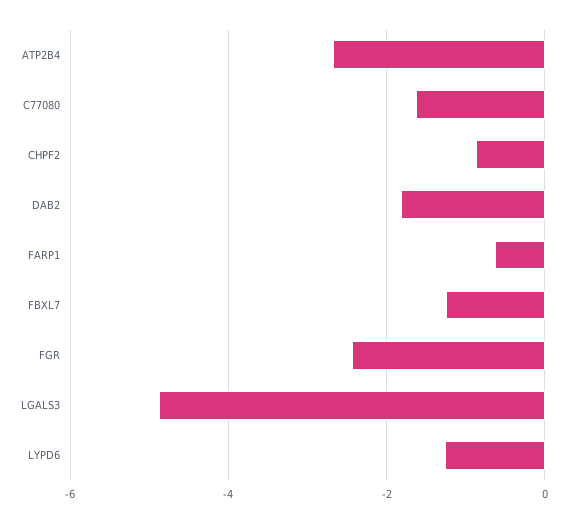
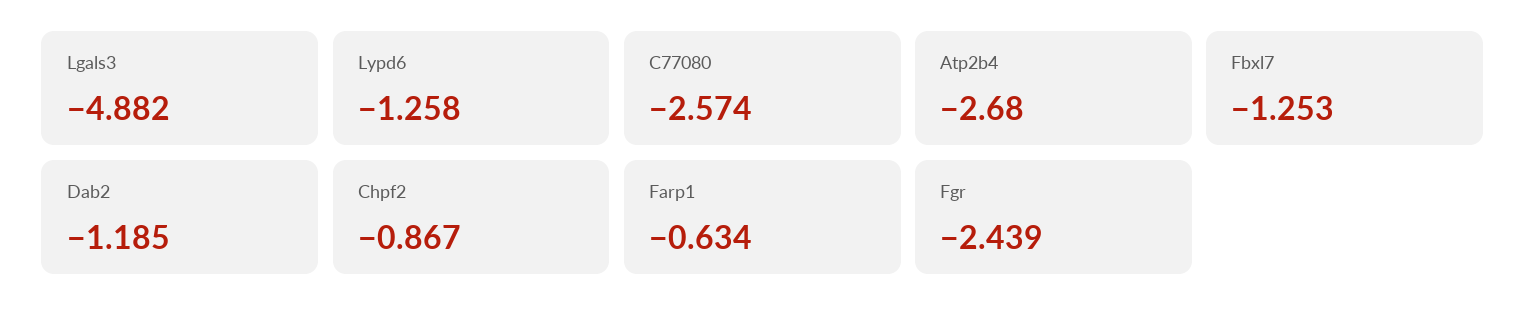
C77080: -1.6 -> -2.574
DAB2: -1.8 -> -1.185

